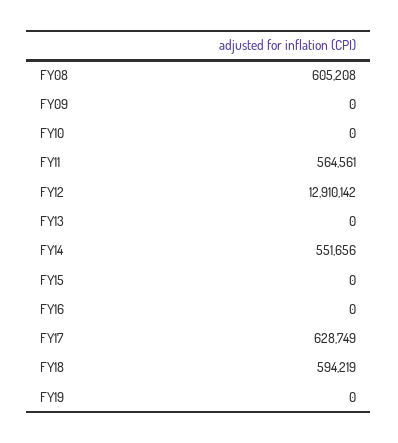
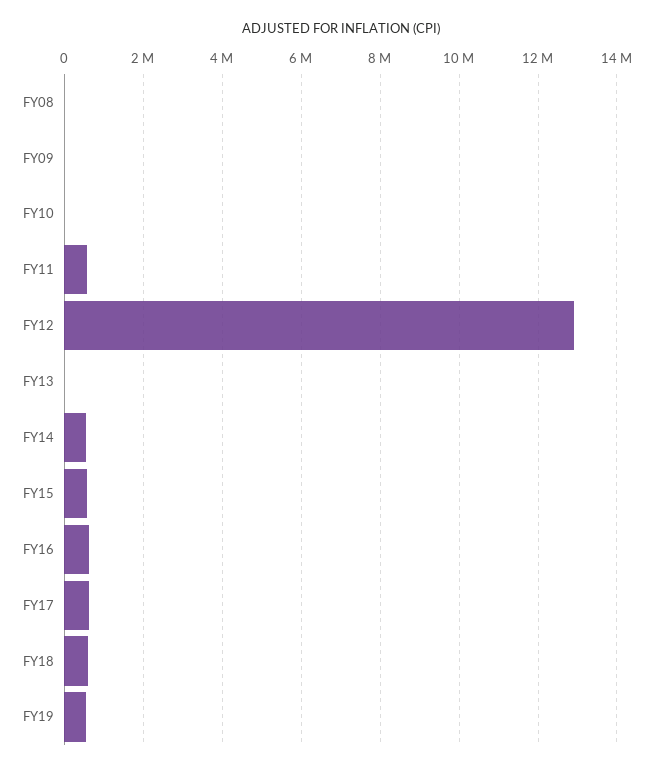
FY08: 605208 -> 0
FY15: 0 -> 600000
FY16: 0 -> 600000
FY19: 0 -> 600000

